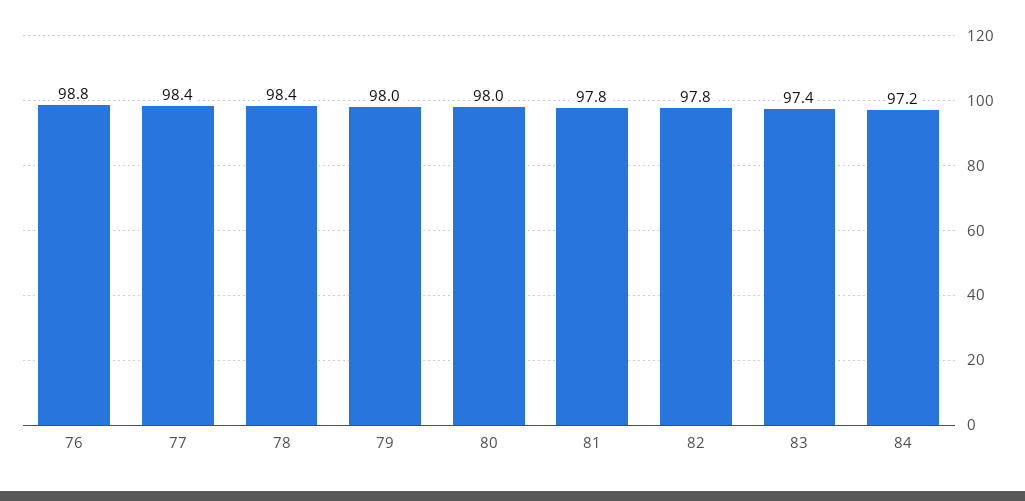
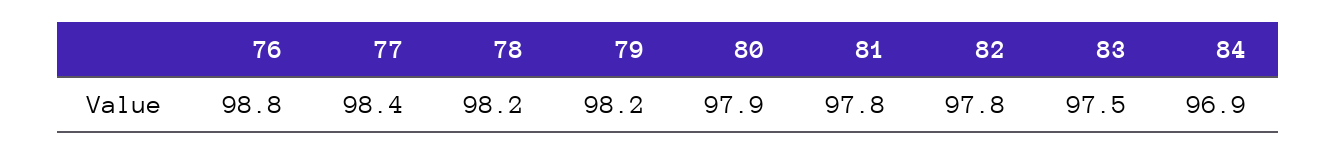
78: 98.4 -> 98.2
79: 98 -> 98.2
80: 98 -> 97.9
83: 97.4 -> 97.5
84: 97.2 -> 96.9

